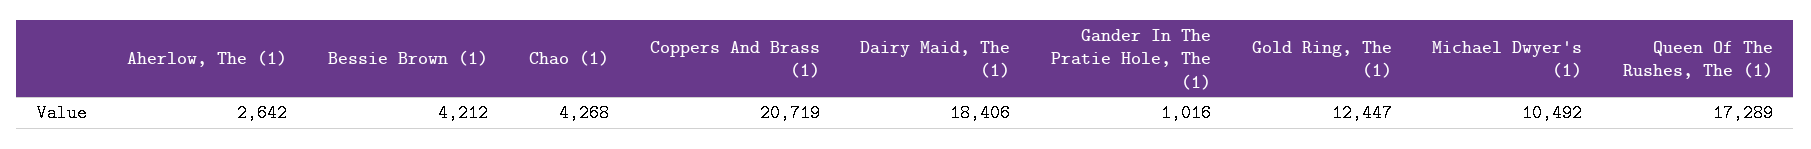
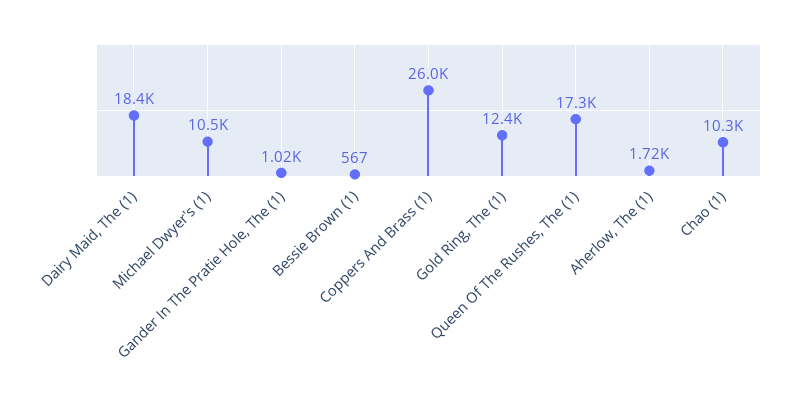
Aherlow, The (1): 2642 -> 1720
Bessie Brown (1): 4212 -> 567
Chao (1): 4268 -> 10300
Coppers And Brass (1): 20719 -> 26000

